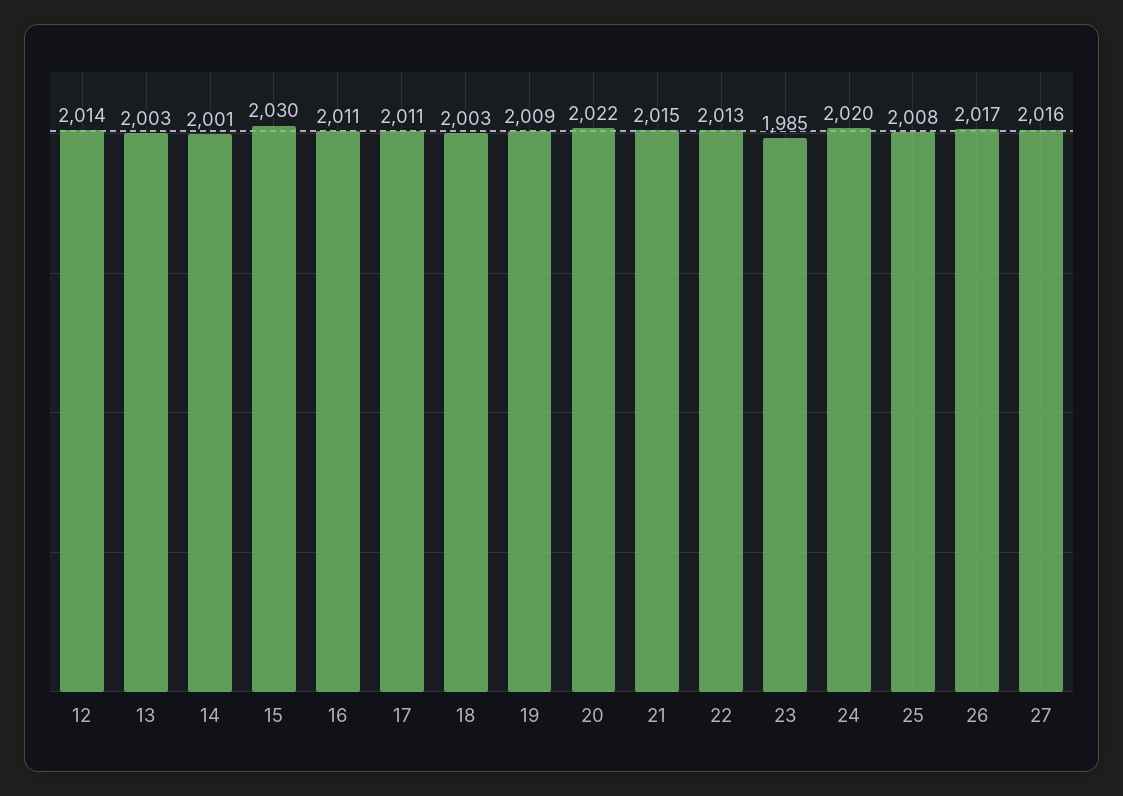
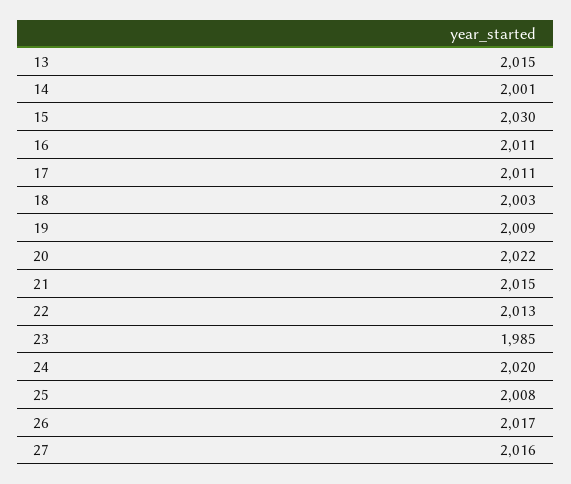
12: 2014 -> none
13: 2003 -> 2015

